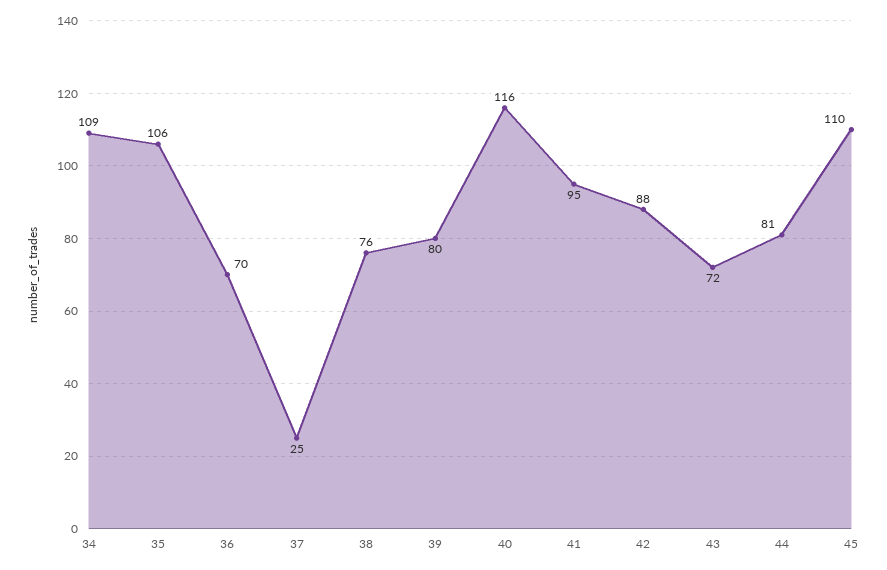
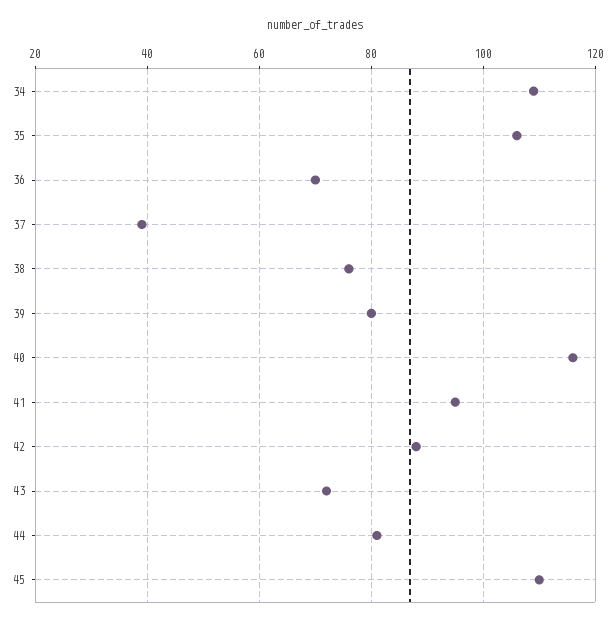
37: 25 -> 40

